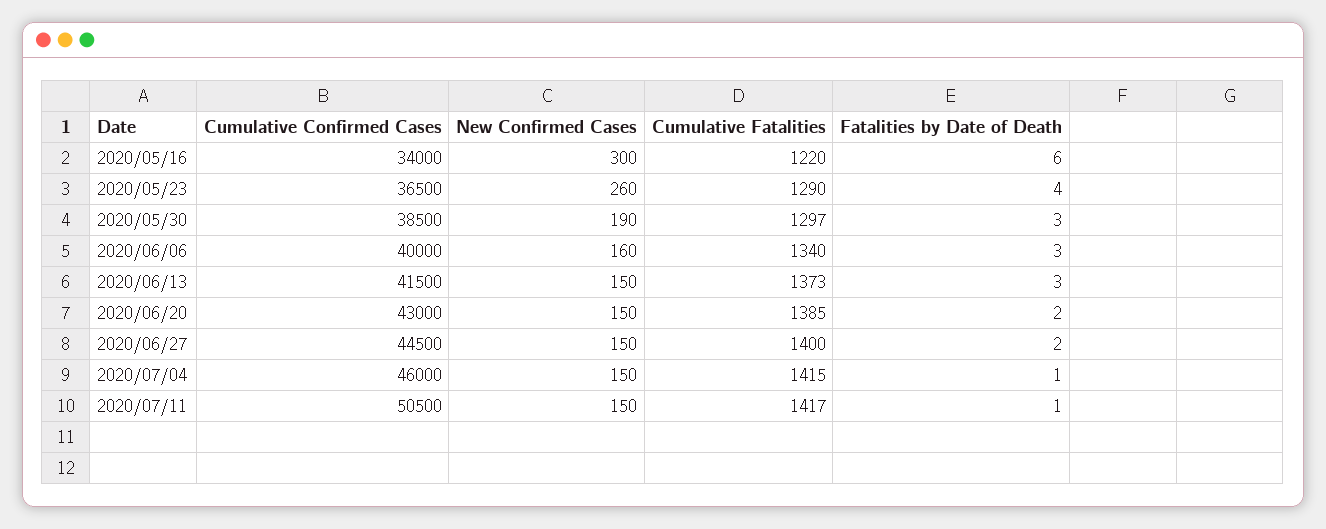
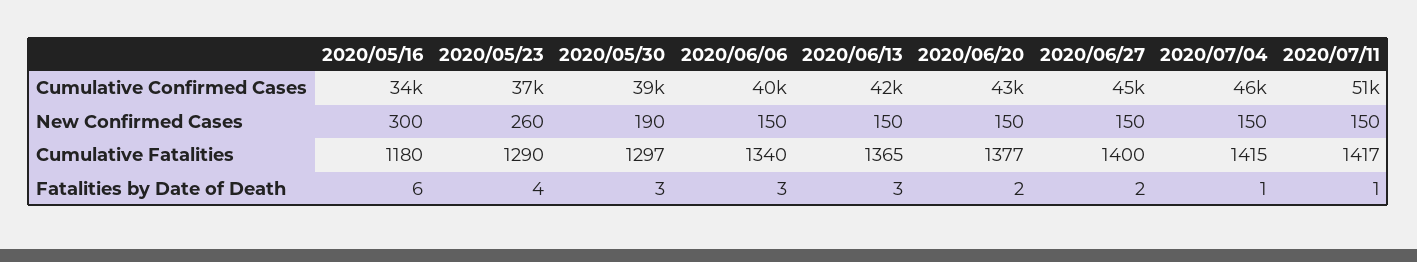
Cumulative Fatalities, 2020/05/16: 1220 -> 1180
New Confirmed Cases, 2020/06/06: 160 -> 150
Cumulative Fatalities, 2020/06/13: 1373 -> 1365
Cumulative Fatalities, 2020/06/20: 1385 -> 1377

